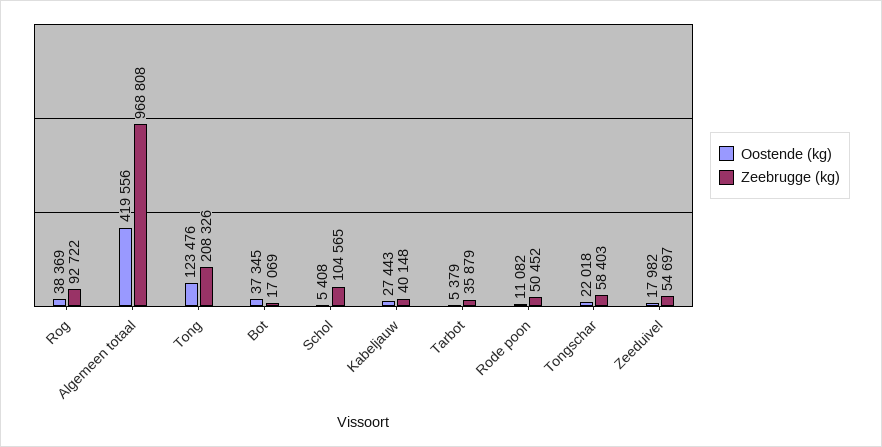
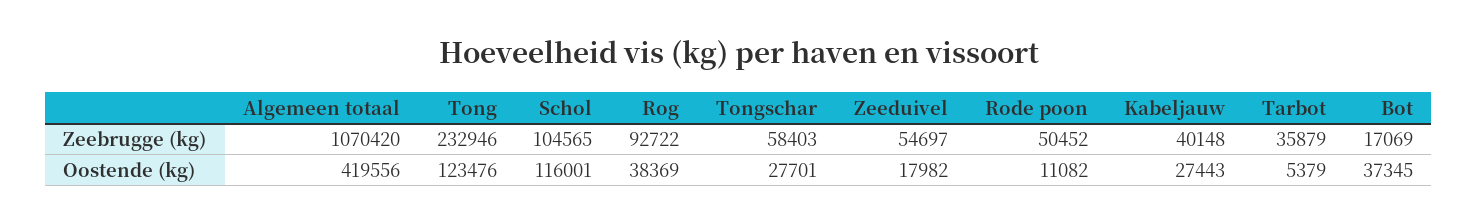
Zeebrugge (kg), Algemeen totaal: 968808 -> 1070420
Zeebrugge (kg), Tong: 208326 -> 232946
Oostende (kg), Schol: 5408 -> 116001
Oostende (kg), Tongschar: 22018 -> 27701

